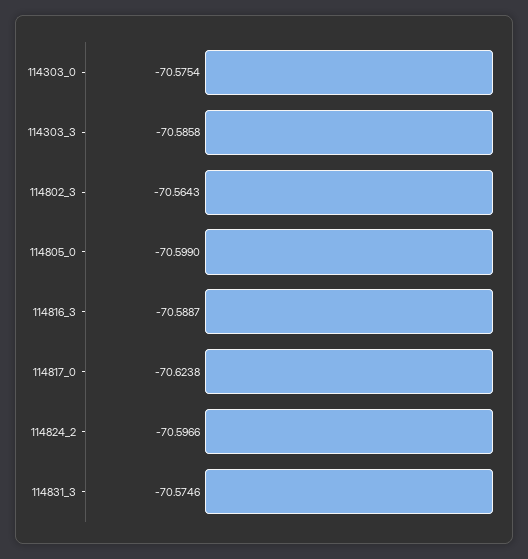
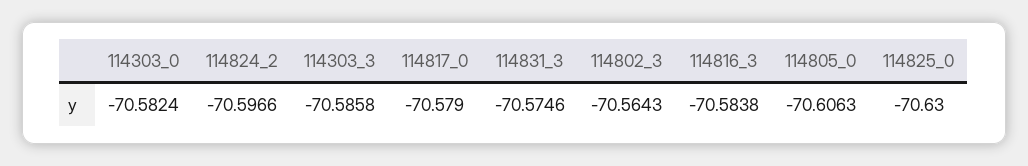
114303_0: -70.5754 -> -70.5824
114805_0: -70.599 -> -70.6063
114816_3: -70.5887 -> -70.5838
114817_0: -70.6238 -> -70.579
114825_0: none -> -70.63

